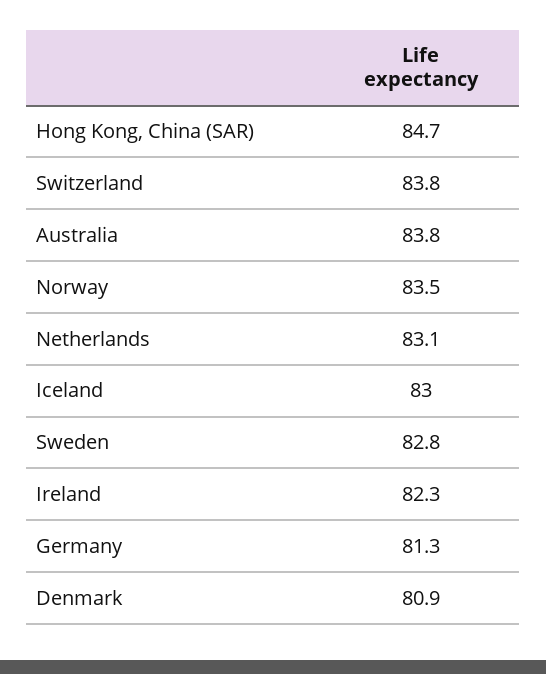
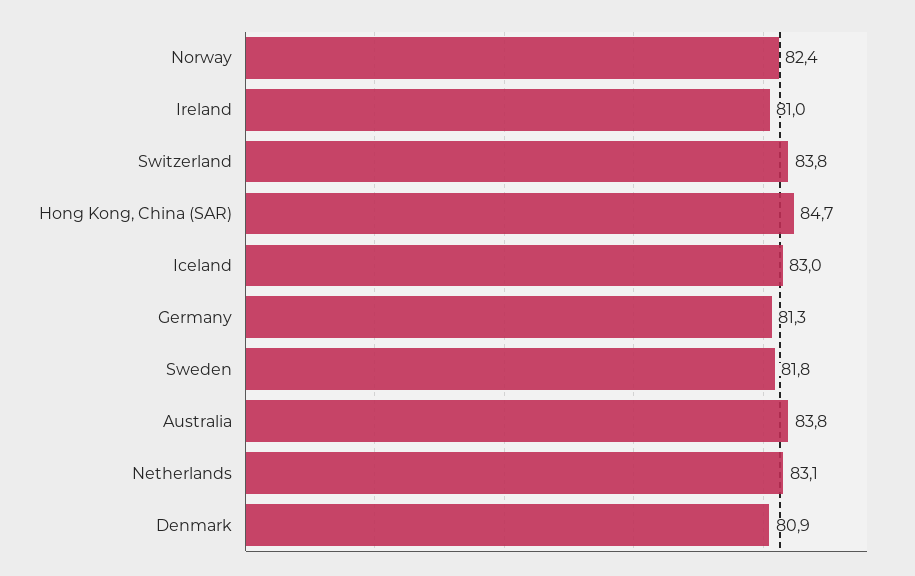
Norway: 83.5 -> 82.4
Sweden: 82.8 -> 81.8
Ireland: 82.3 -> 81

